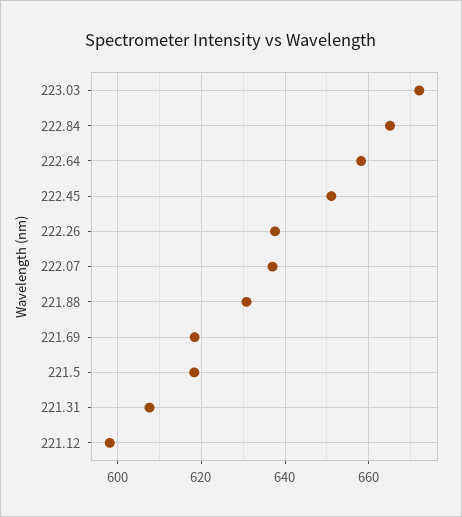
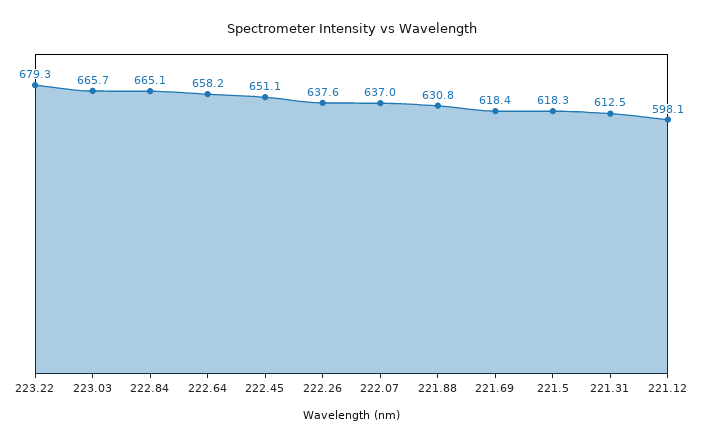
223.03: 672 -> 665.7
221.31: 608 -> 612.5
223.22: none -> 679.3

